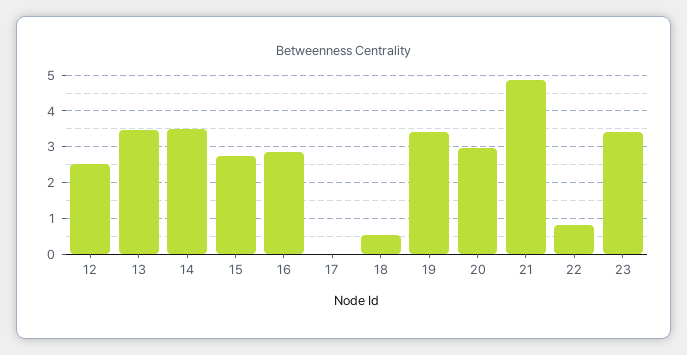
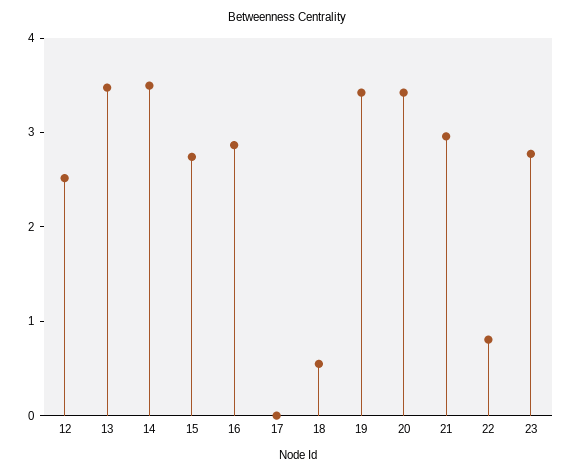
20: 3 -> 3.4
21: 4.8 -> 3
23: 3.4 -> 2.8

